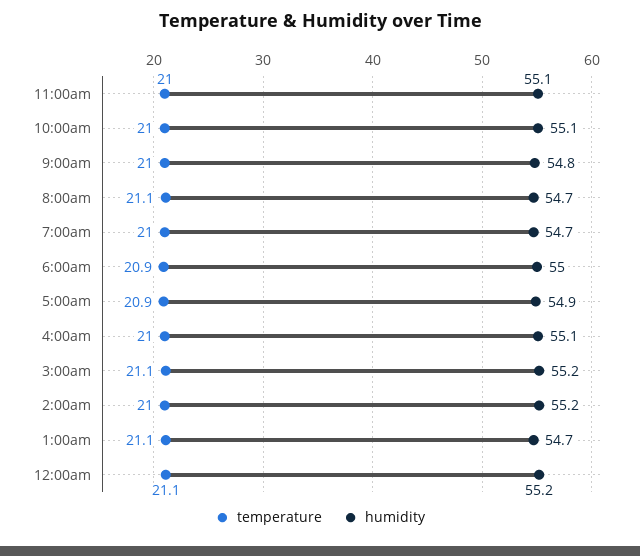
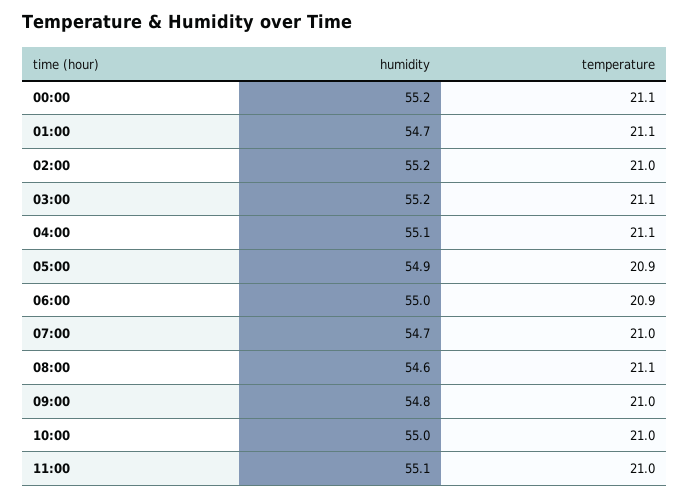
humidity, 10:00am: 55.1 -> 55
humidity, 8:00am: 54.7 -> 54.6
temperature, 4:00am: 21 -> 21.1

